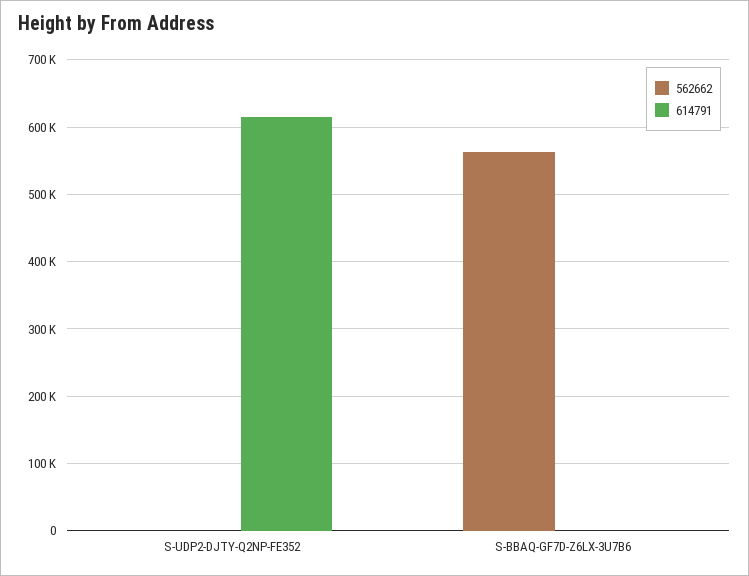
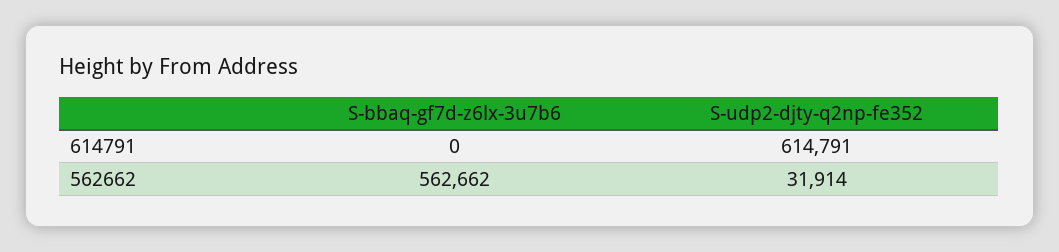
562662, S-UDP2-DJTY-Q2NP-FE352: 0 -> 31914

